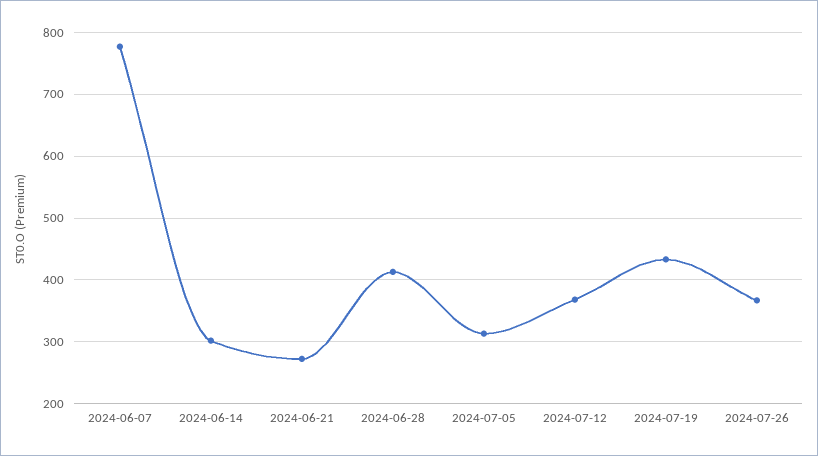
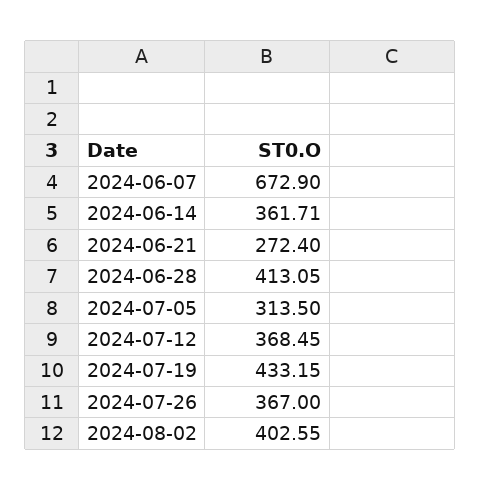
2024-06-07: 780 -> 672.9
2024-06-14: 300 -> 361.71
2024-08-02: none -> 402.55

